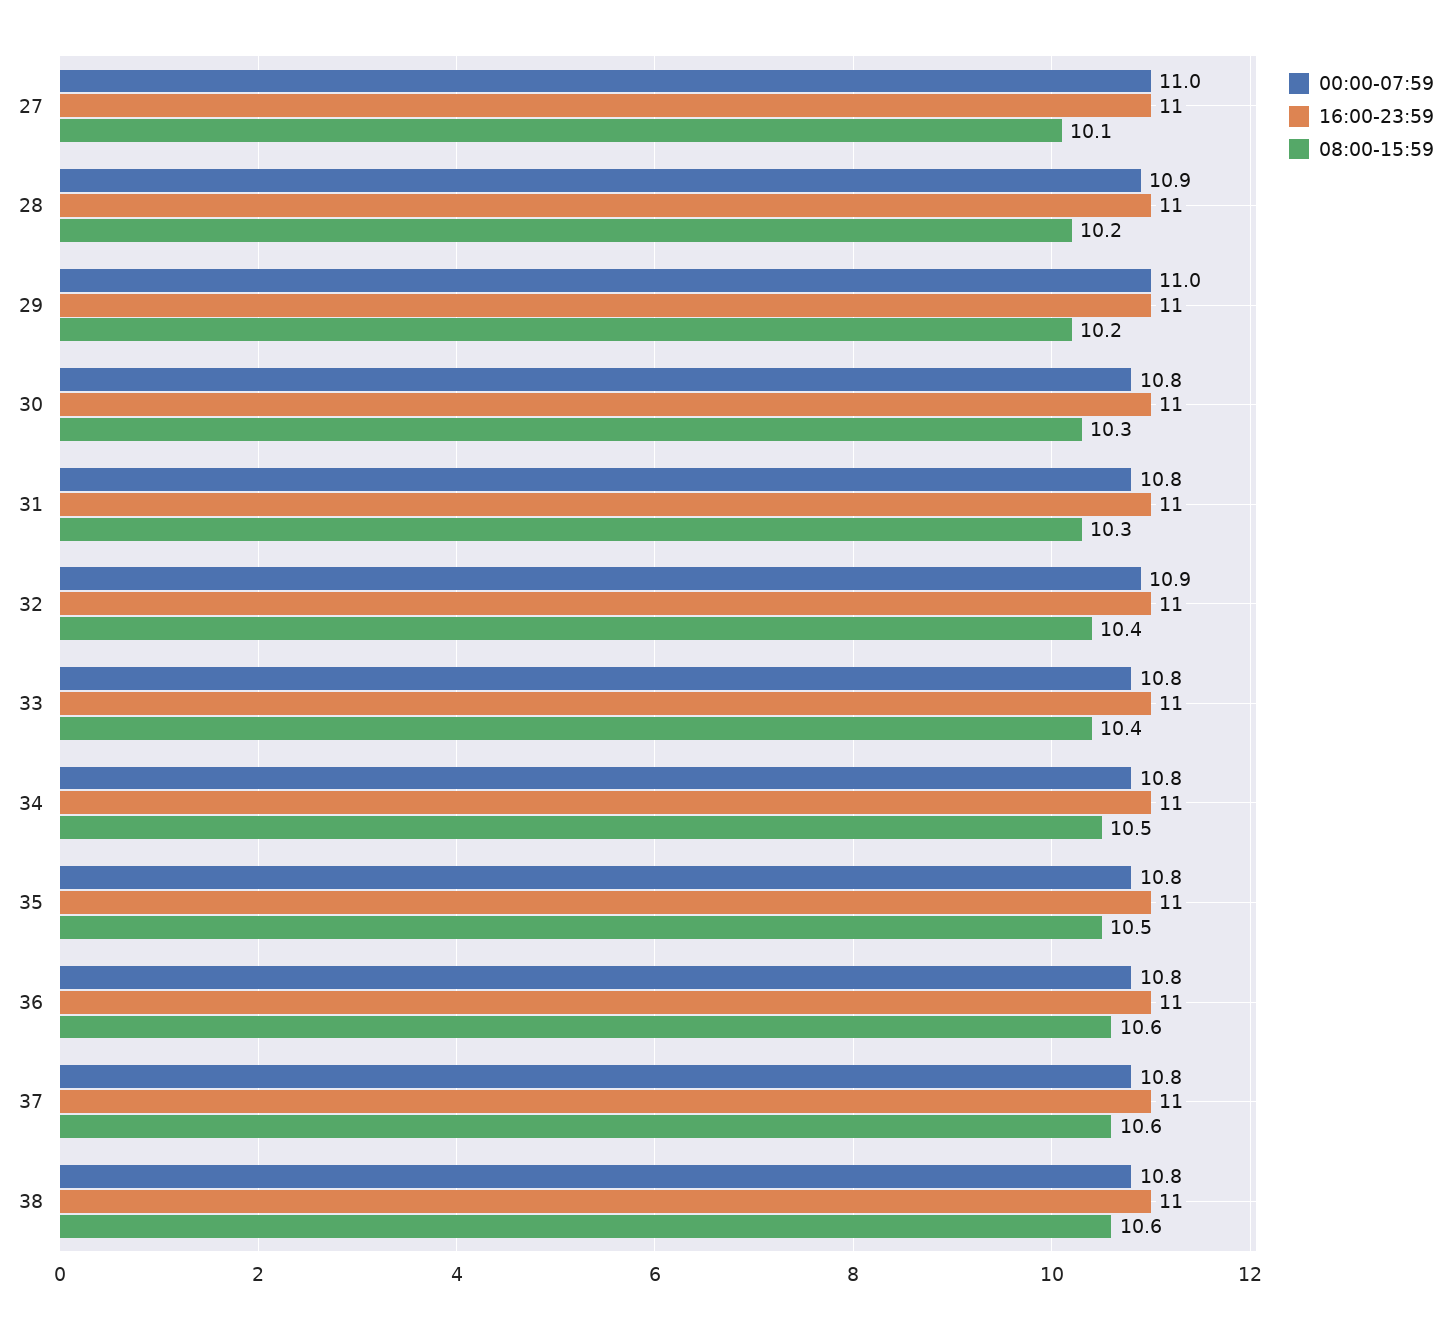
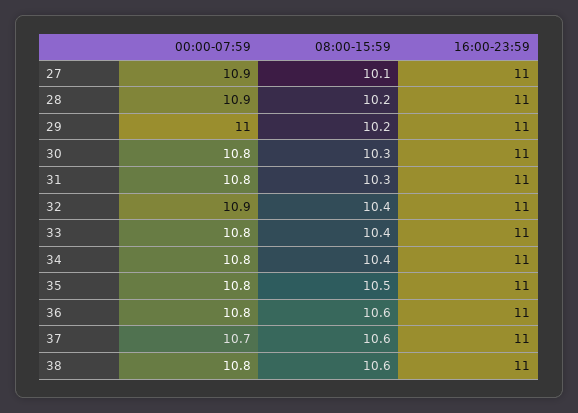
00:00-07:59, 27: 11 -> 10.9
08:00-15:59, 34: 10.5 -> 10.4
00:00-07:59, 37: 10.8 -> 10.7

